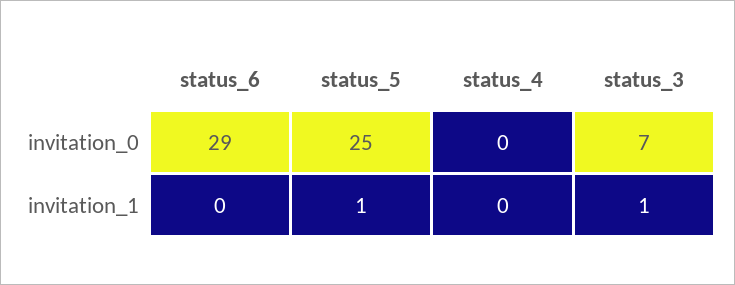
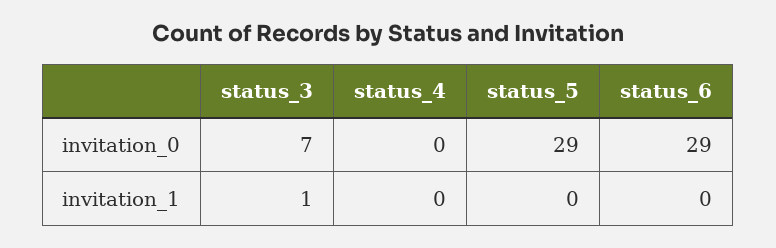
status_5, invitation_0: 25 -> 29
status_5, invitation_1: 1 -> 0

